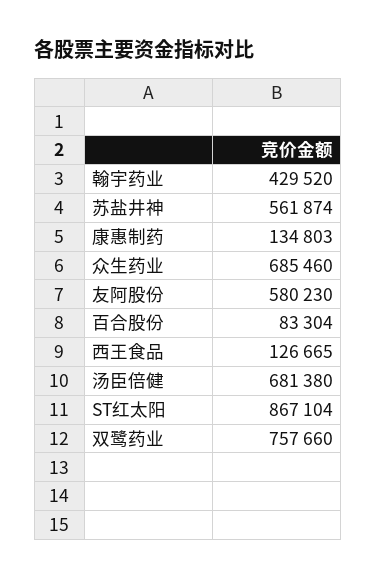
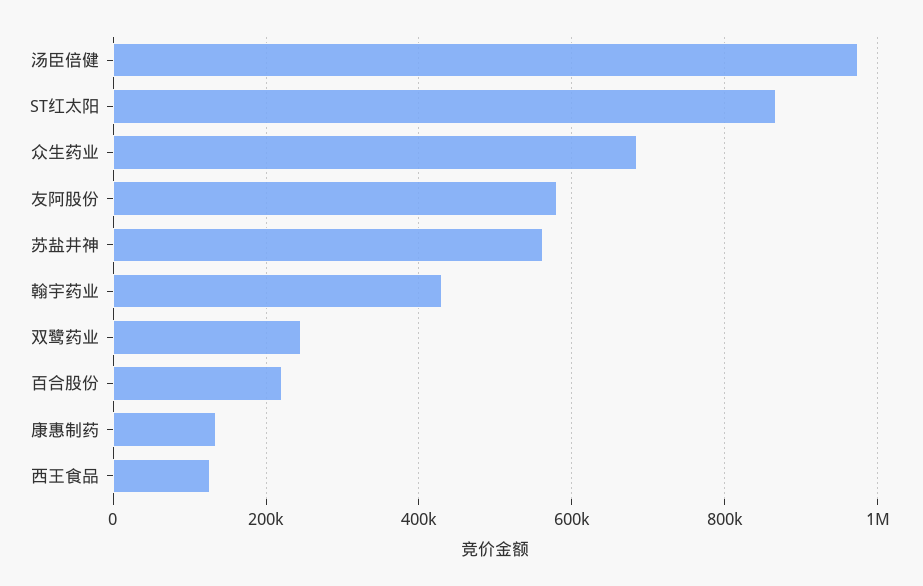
百合股份: 83304 -> 220000
汤臣倍健: 681380 -> 980000
双鹭药业: 757660 -> 240000

